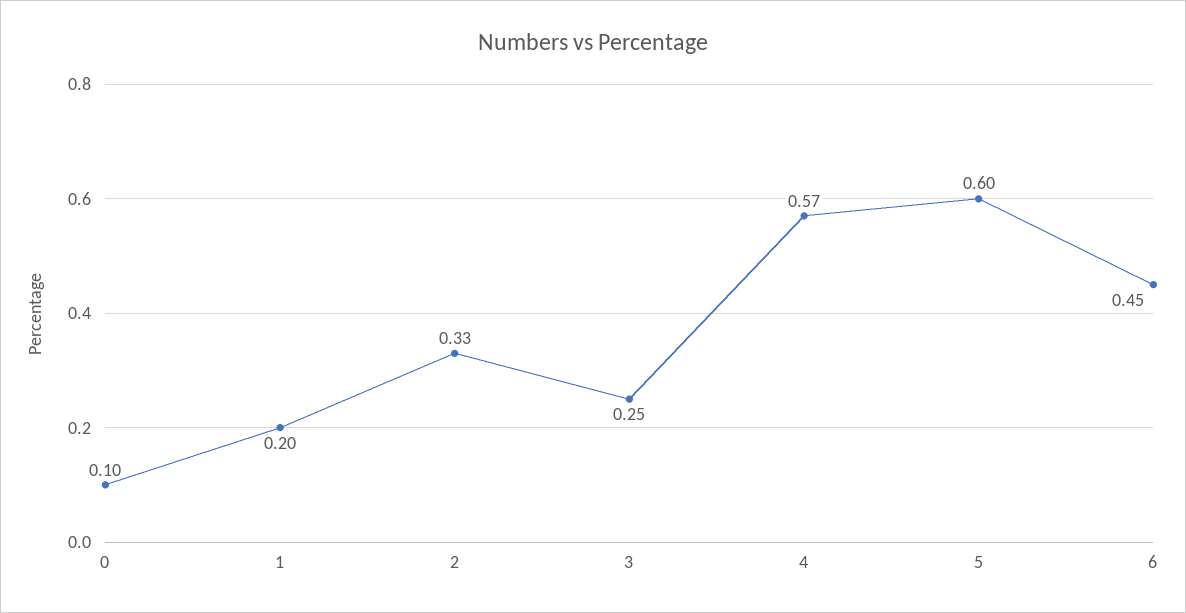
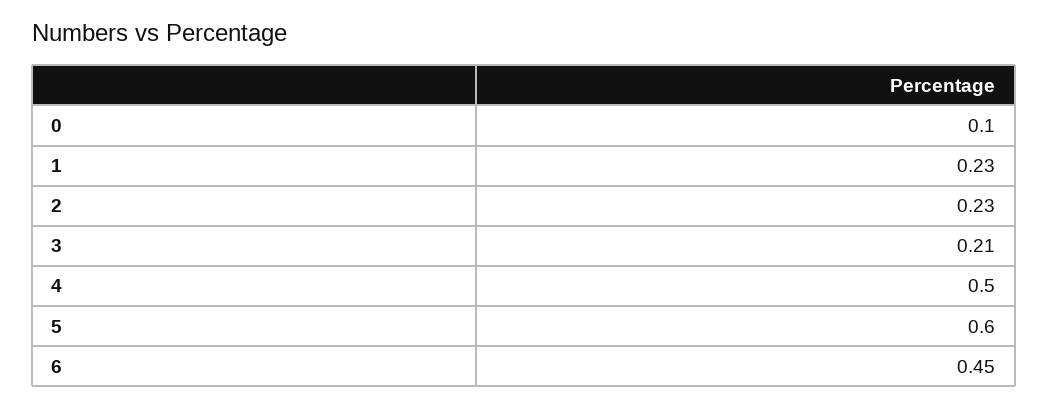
1: 0.2 -> 0.23
2: 0.33 -> 0.23
3: 0.25 -> 0.21
4: 0.57 -> 0.5

